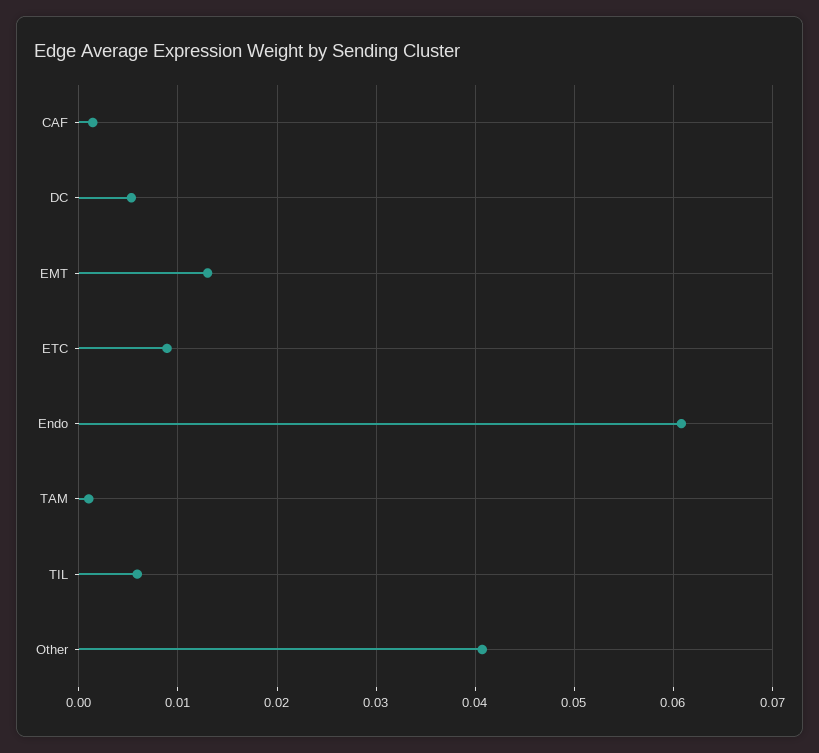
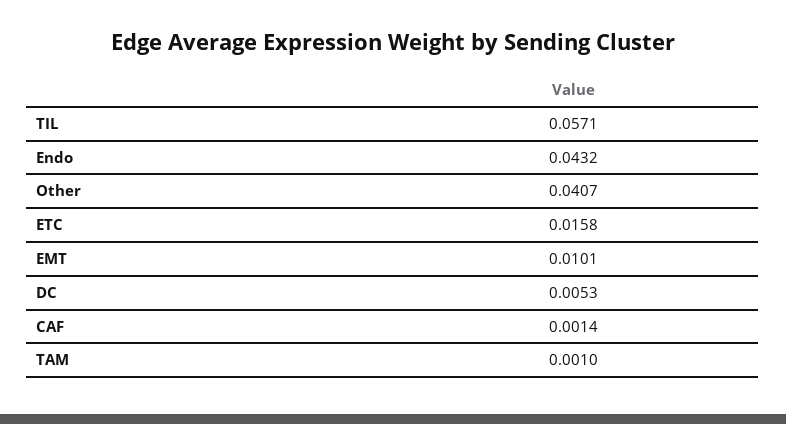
EMT: 0.013 -> 0.0101
ETC: 0.009 -> 0.0158
Endo: 0.061 -> 0.0432
TIL: 0.006 -> 0.0571

